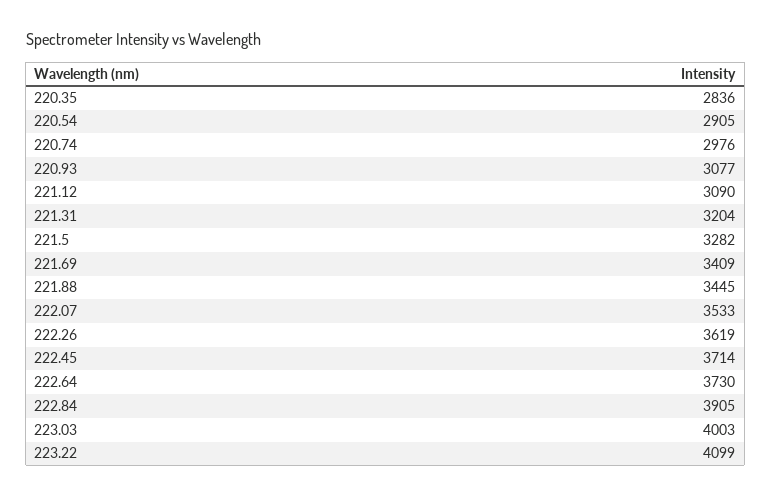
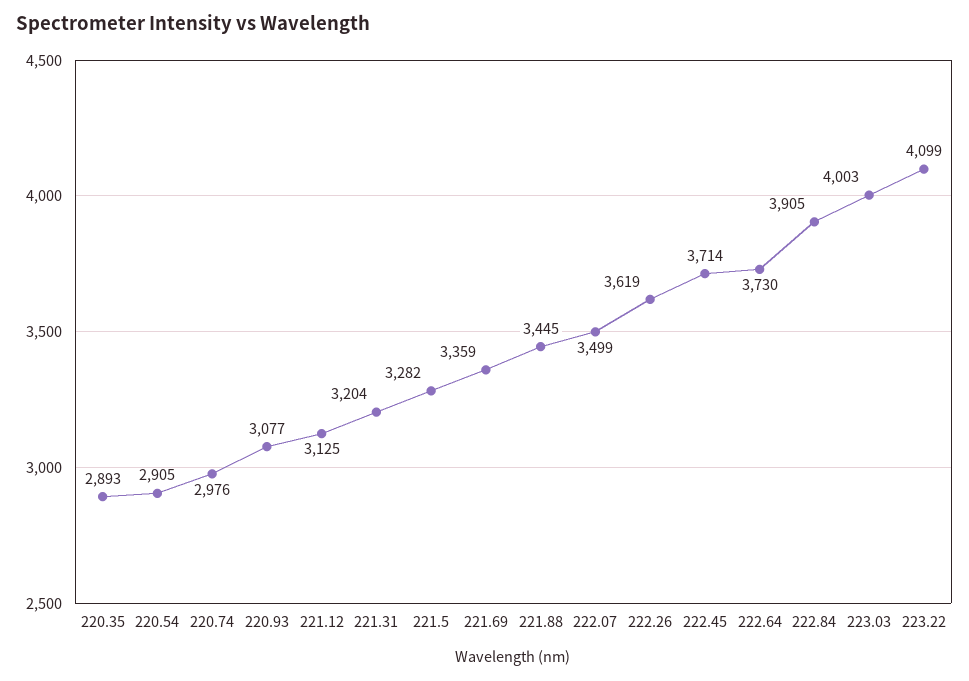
220.35: 2836 -> 2893
221.12: 3090 -> 3125
221.69: 3409 -> 3359
222.07: 3533 -> 3499

